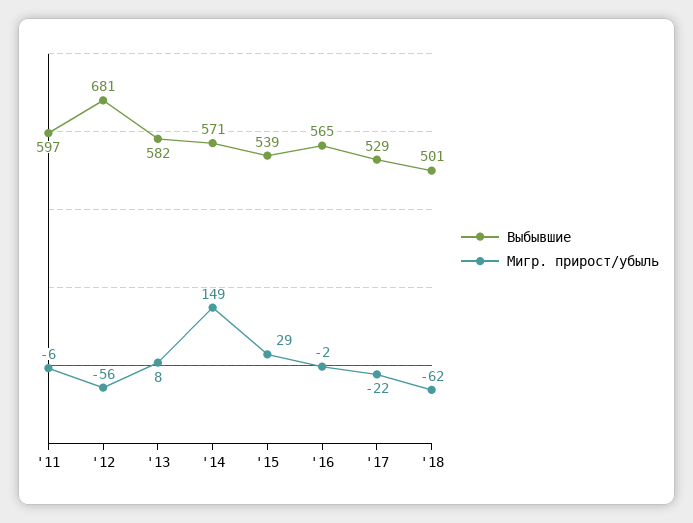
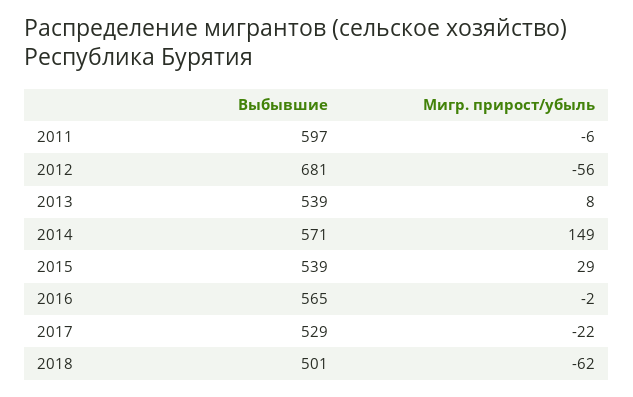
Выбывшие, '13: 582 -> 539

